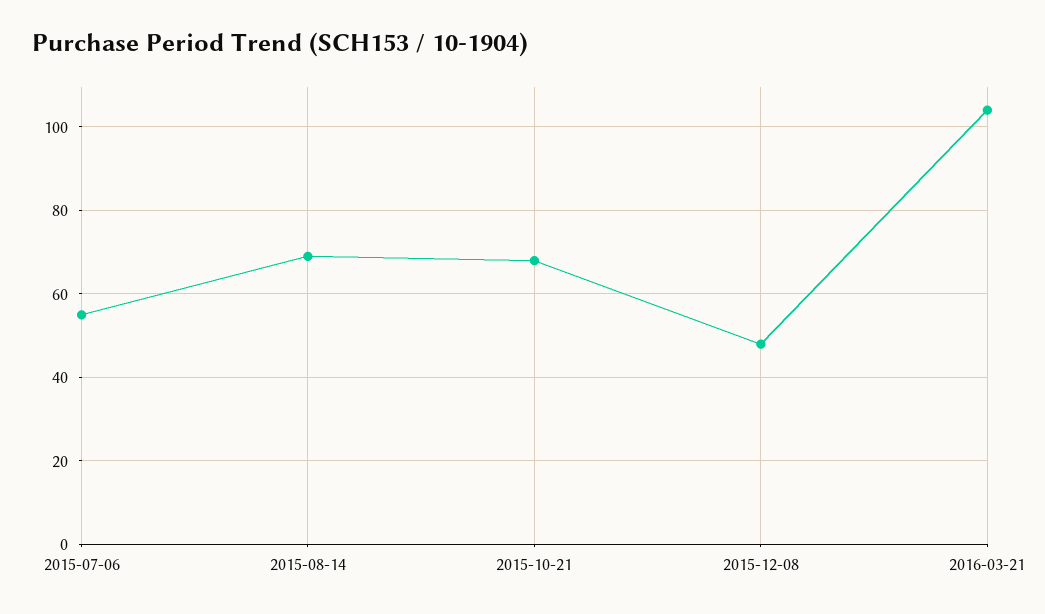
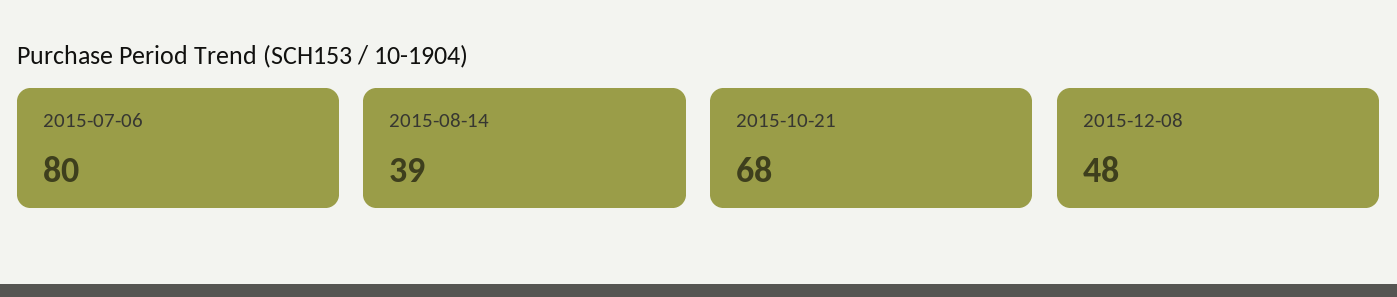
2015-07-06: 55 -> 80
2015-08-14: 70 -> 39
2016-03-21: 105 -> none

